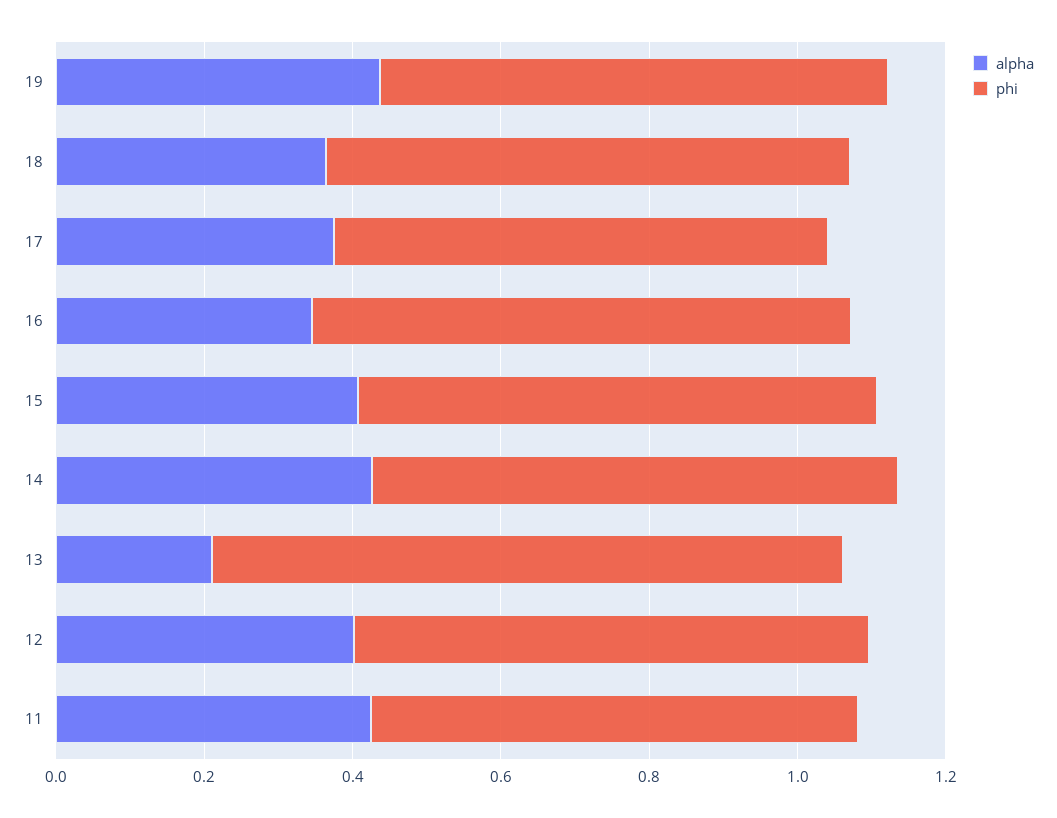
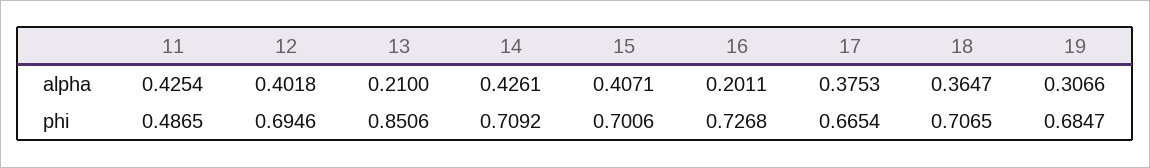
alpha, 19: 0.45 -> 0.3066
alpha, 16: 0.35 -> 0.2011
phi, 11: 0.65 -> 0.4865

